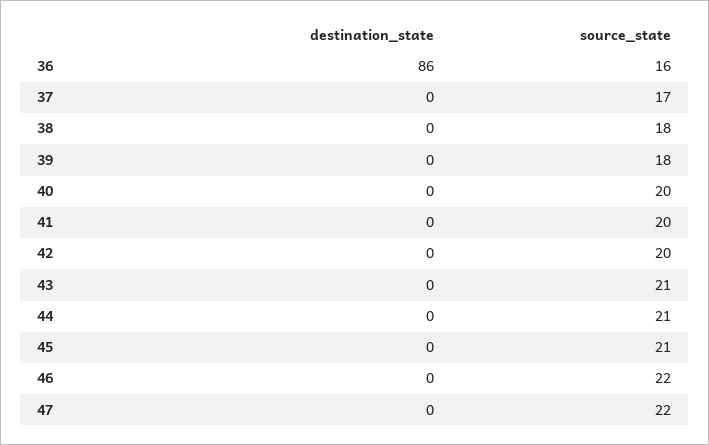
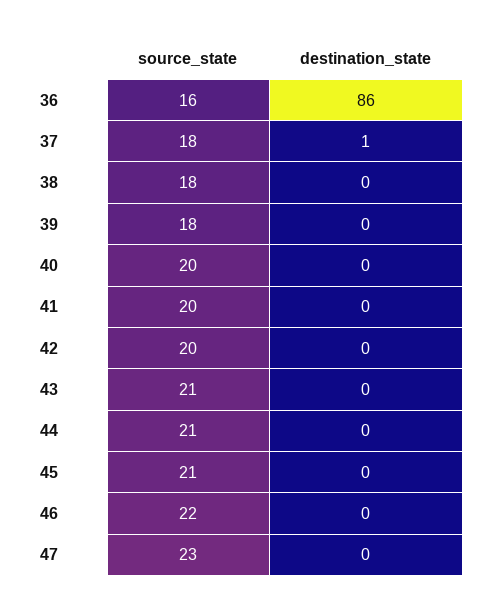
destination_state, 37: 0 -> 1
source_state, 37: 17 -> 18
source_state, 47: 22 -> 23

